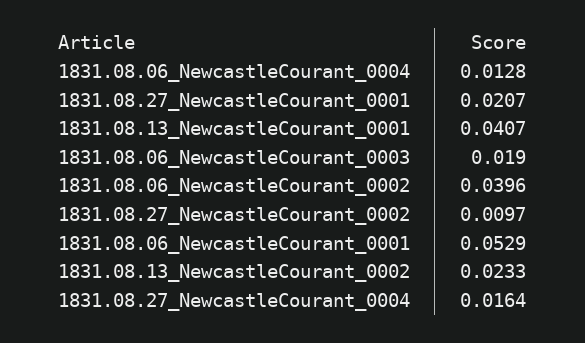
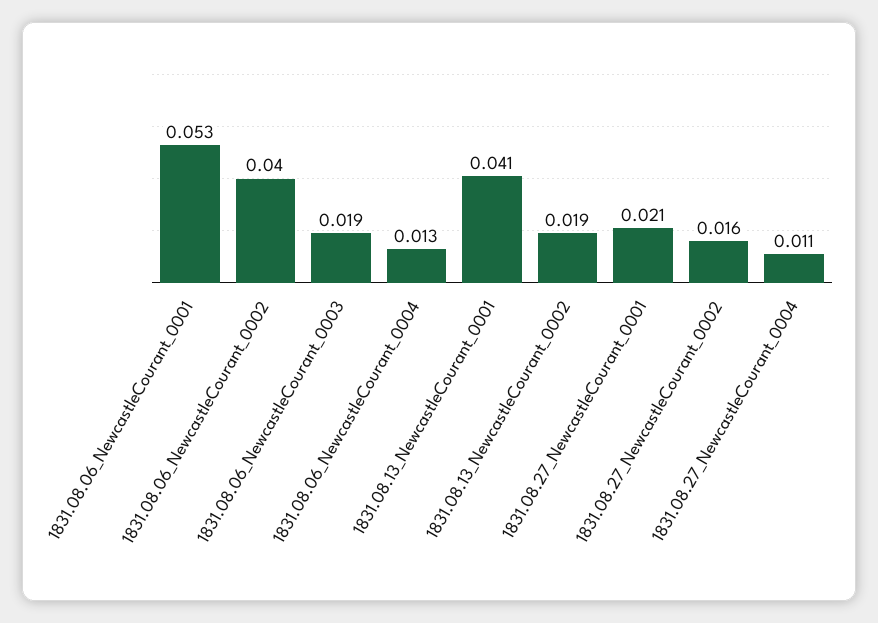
1831.08.27_NewcastleCourant_0002: 0.0097 -> 0.016
1831.08.13_NewcastleCourant_0002: 0.0233 -> 0.019
1831.08.27_NewcastleCourant_0004: 0.0164 -> 0.011

